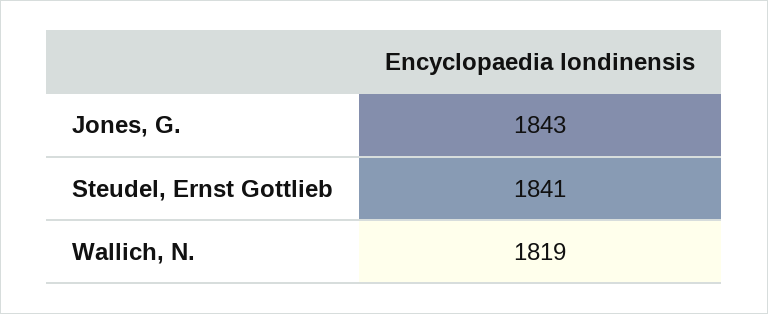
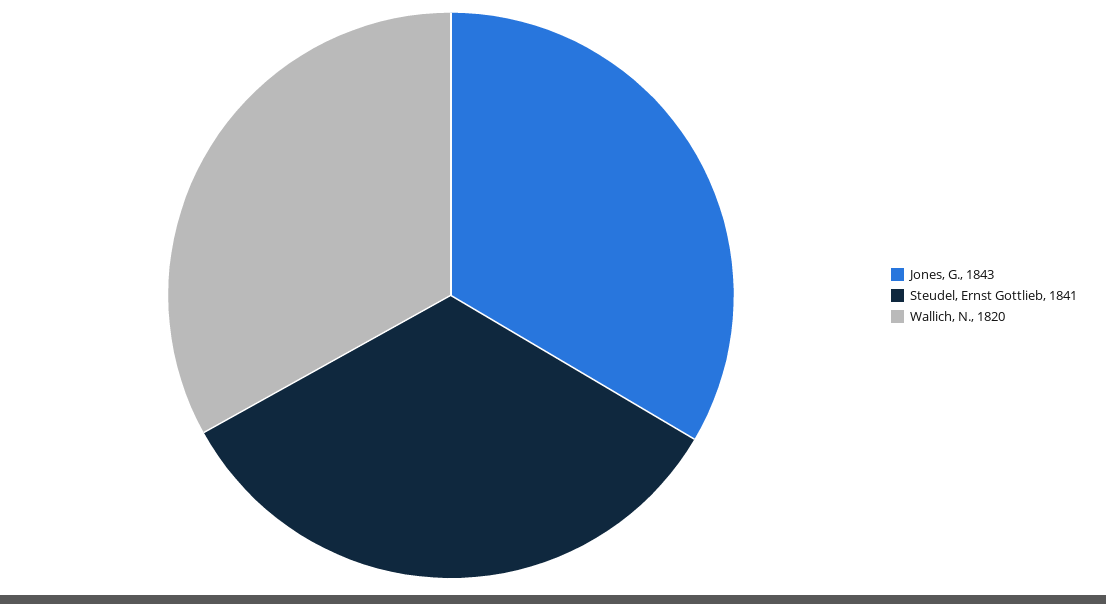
Wallich, N.: 1819 -> 1820

